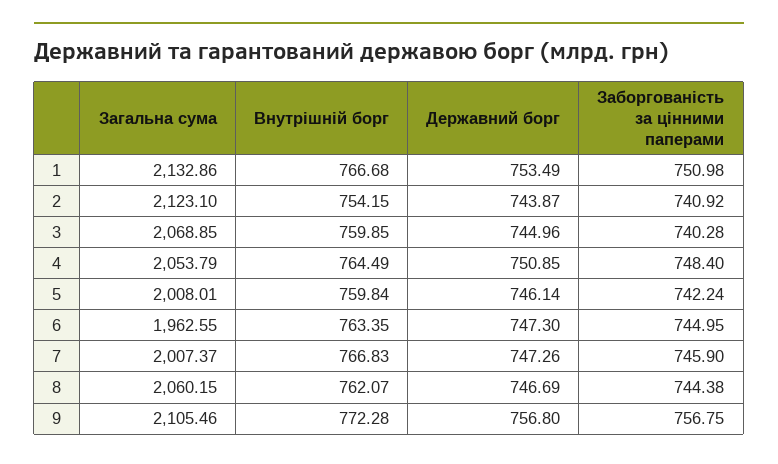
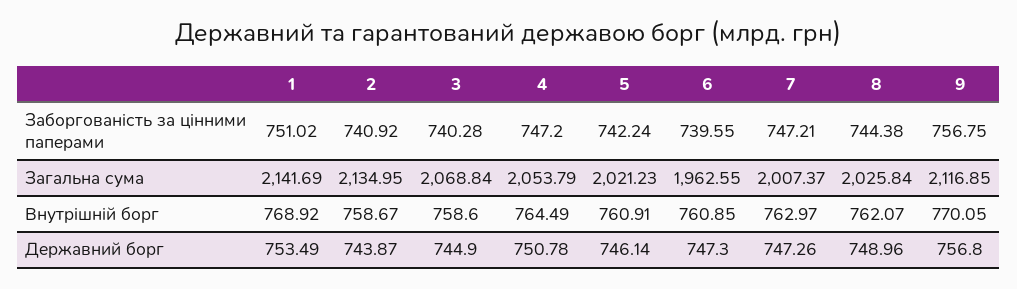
Загальна сума, 1: 2132.86 -> 2141.69
Внутрішній борг, 1: 766.68 -> 768.92
Заборгованість за цінними паперами, 1: 750.98 -> 751.02
Загальна сума, 2: 2123.1 -> 2134.95
Внутрішній борг, 2: 754.15 -> 758.67
Загальна сума, 3: 2068.85 -> 2068.84
Внутрішній борг, 3: 759.85 -> 758.6
Державний борг, 3: 744.96 -> 744.9
Державний борг, 4: 750.85 -> 750.78
Заборгованість за цінними паперами, 4: 748.4 -> 747.2
Загальна сума, 5: 2008.01 -> 2021.23
Внутрішній борг, 5: 759.84 -> 760.91
Внутрішній борг, 6: 763.35 -> 760.85
Заборгованість за цінними паперами, 6: 744.95 -> 739.55
Внутрішній борг, 7: 766.83 -> 762.97
Заборгованість за цінними паперами, 7: 745.9 -> 747.21
Загальна сума, 8: 2060.15 -> 2025.84
Державний борг, 8: 746.69 -> 748.96
Загальна сума, 9: 2105.46 -> 2116.85
Внутрішній борг, 9: 772.28 -> 770.05

